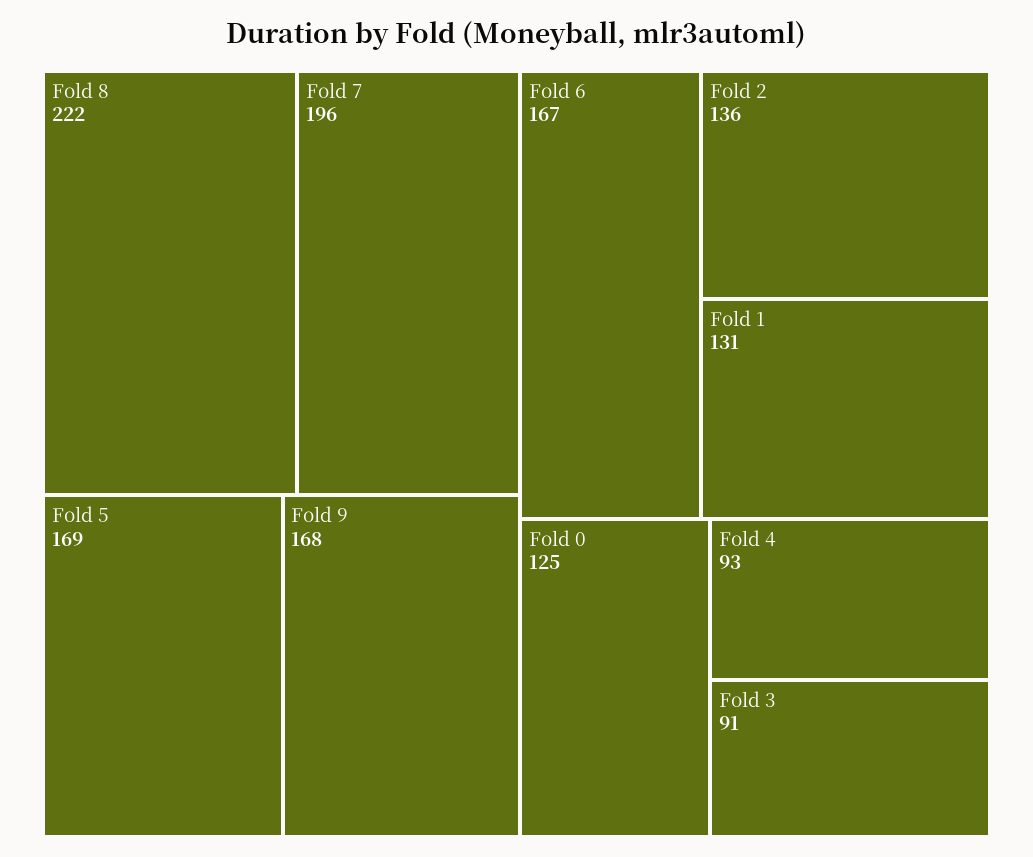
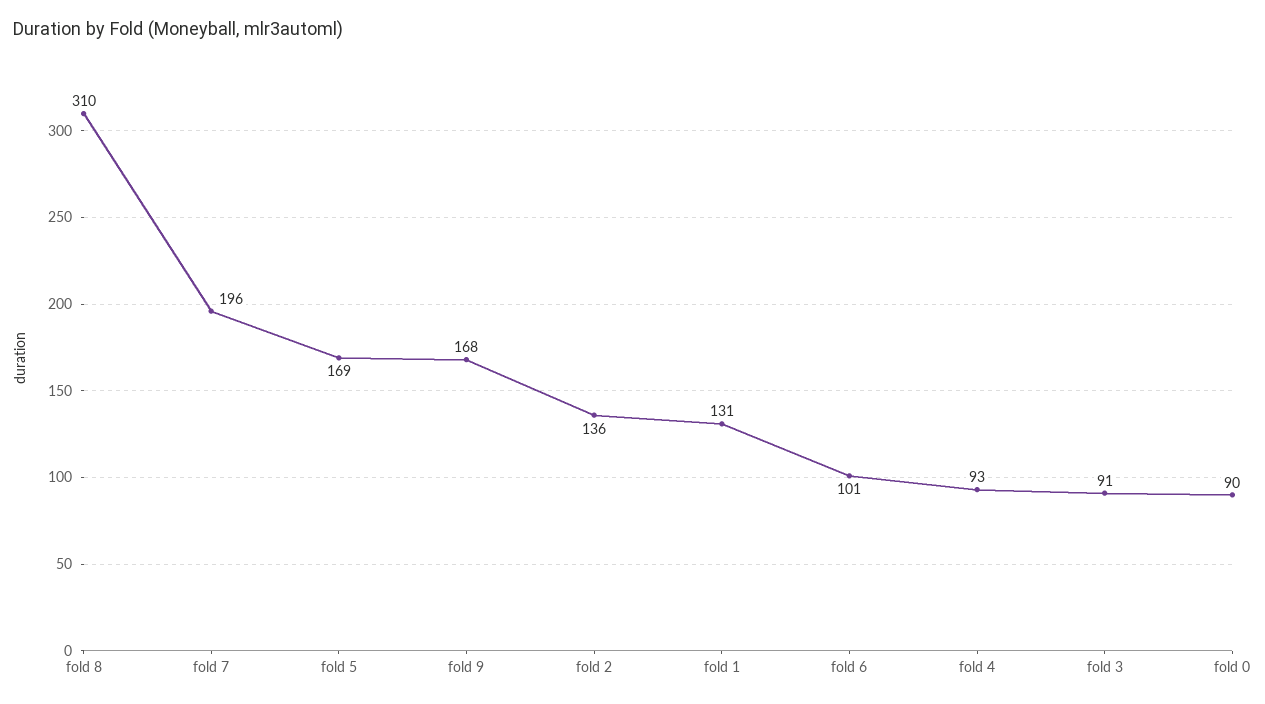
Fold 8: 222 -> 310
Fold 6: 167 -> 101
Fold 0: 125 -> 90

